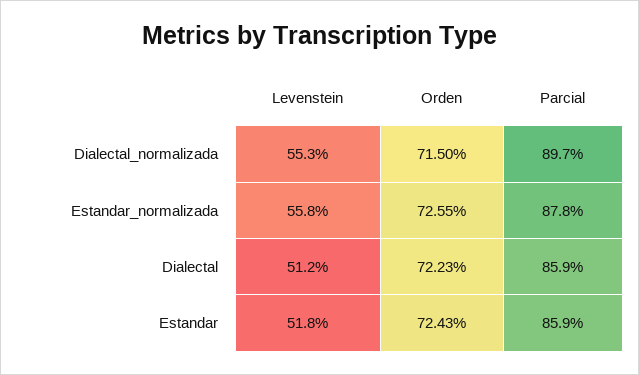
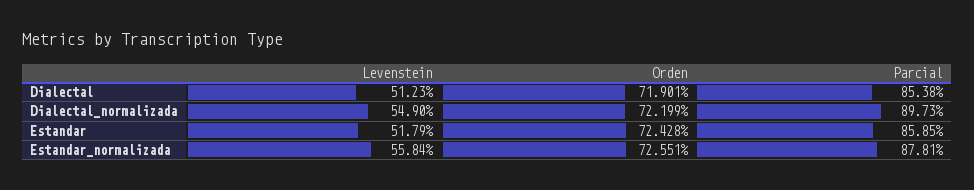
Levenstein, Dialectal_normalizada: 55.3 -> 54.9
Orden, Dialectal_normalizada: 71.5 -> 72.199
Orden, Dialectal: 72.23 -> 71.901
Parcial, Dialectal: 85.9 -> 85.38

